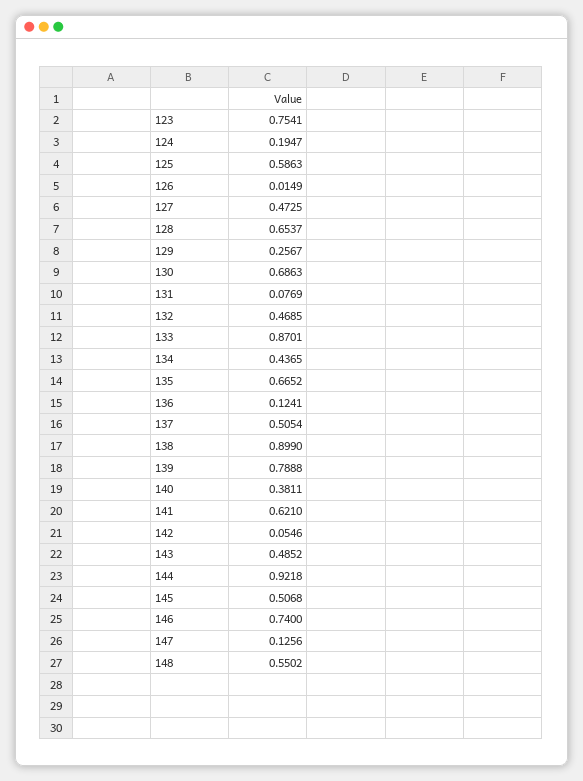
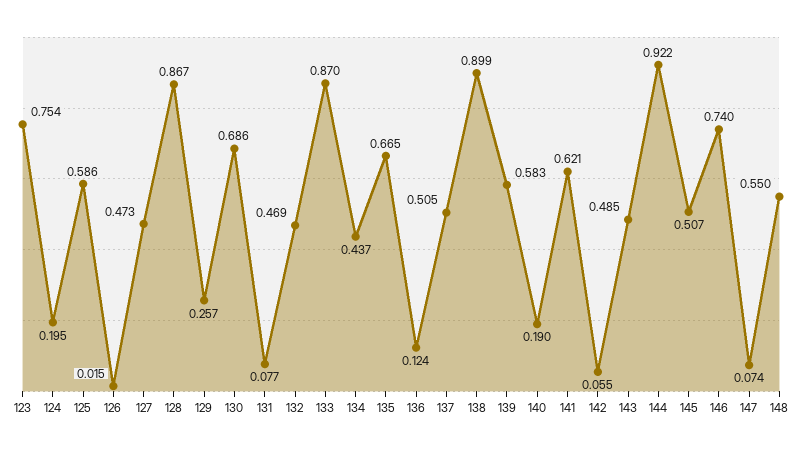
128: 0.6537 -> 0.867
139: 0.7888 -> 0.583
140: 0.3811 -> 0.19
147: 0.1256 -> 0.074

